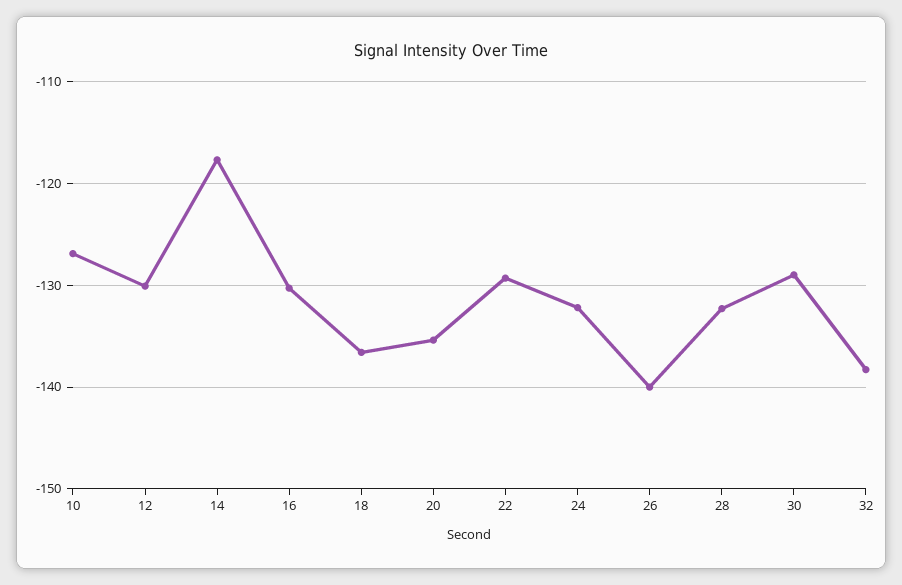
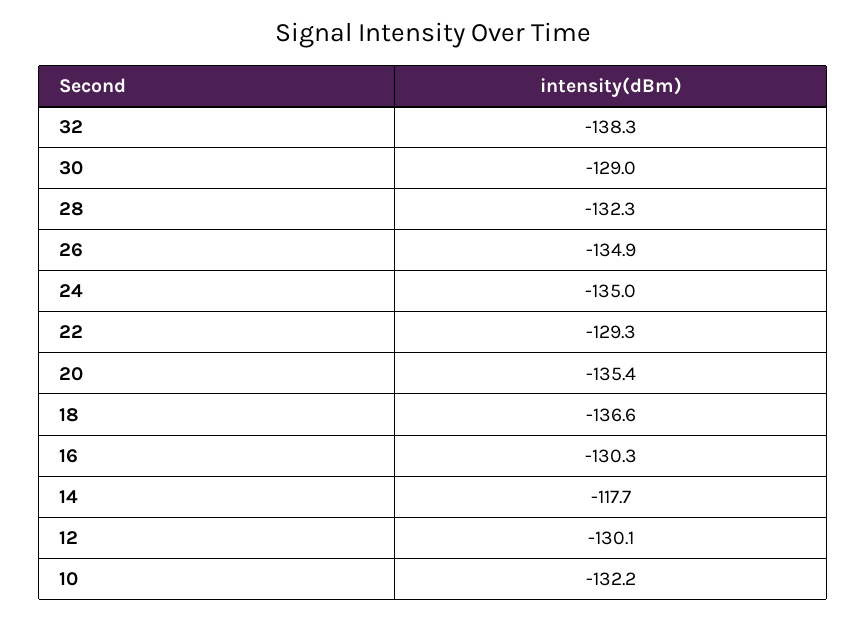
10: -127 -> -132.2
24: -132 -> -135
26: -140 -> -134.9

